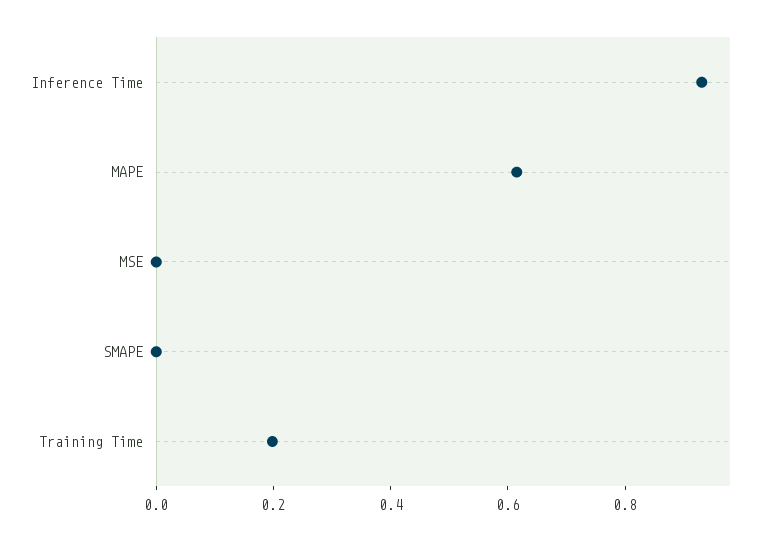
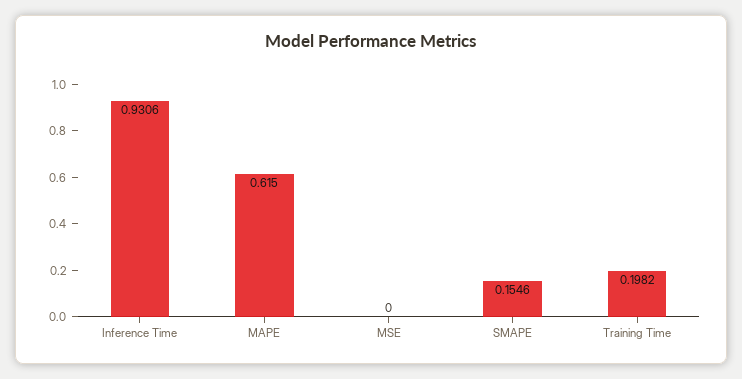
SMAPE: 0 -> 0.1546

